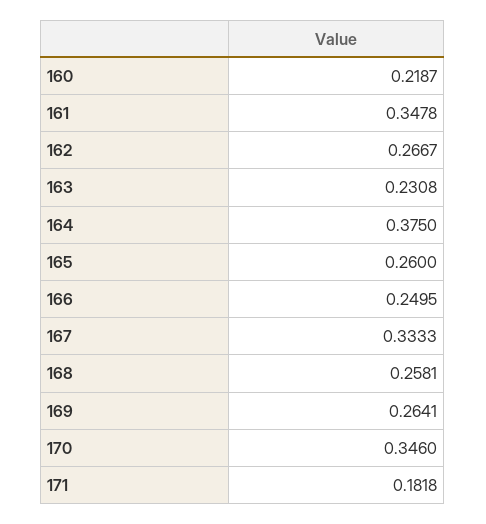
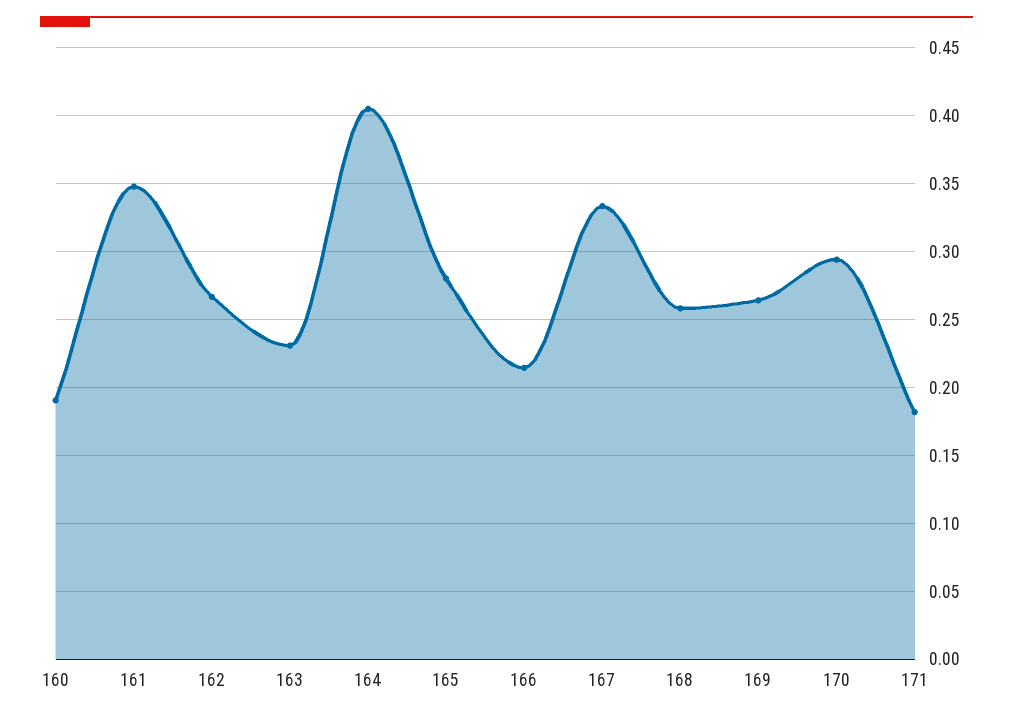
160: 0.2187 -> 0.19
164: 0.375 -> 0.405
165: 0.26 -> 0.28
166: 0.2495 -> 0.215
170: 0.346 -> 0.295

